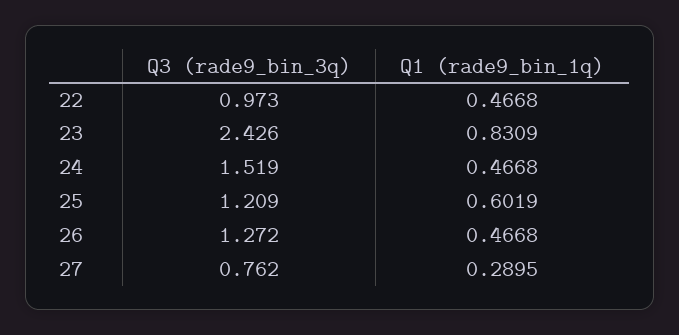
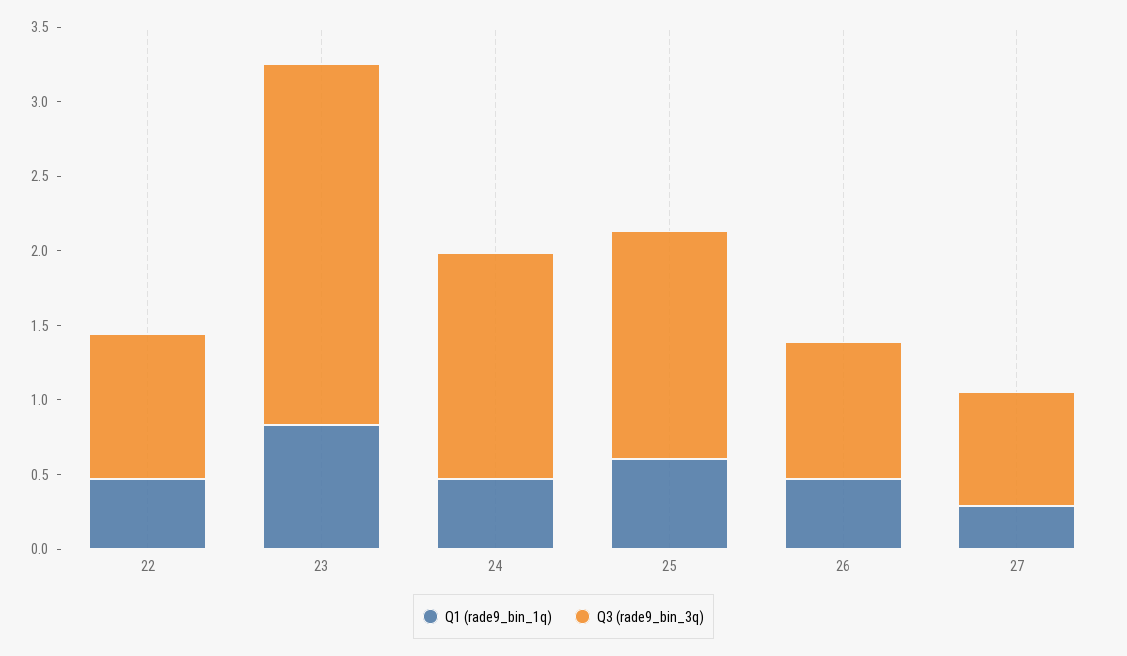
Q3 (rade9_bin_3q), 25: 1.209 -> 1.5
Q3 (rade9_bin_3q), 26: 1.272 -> 0.9

